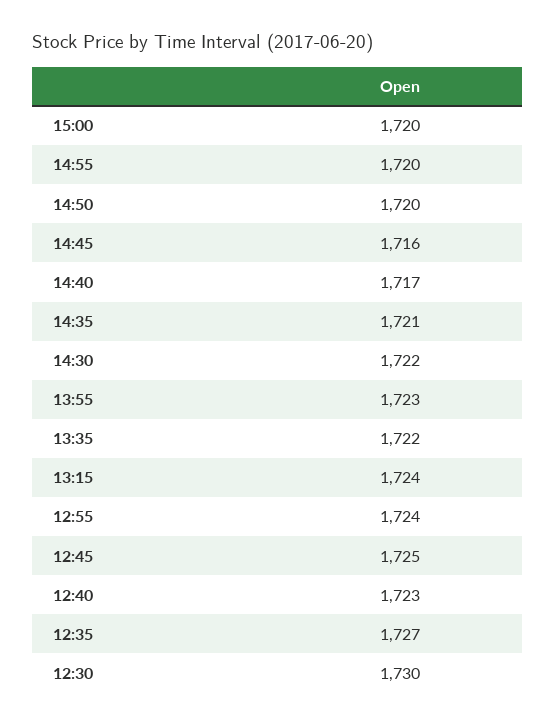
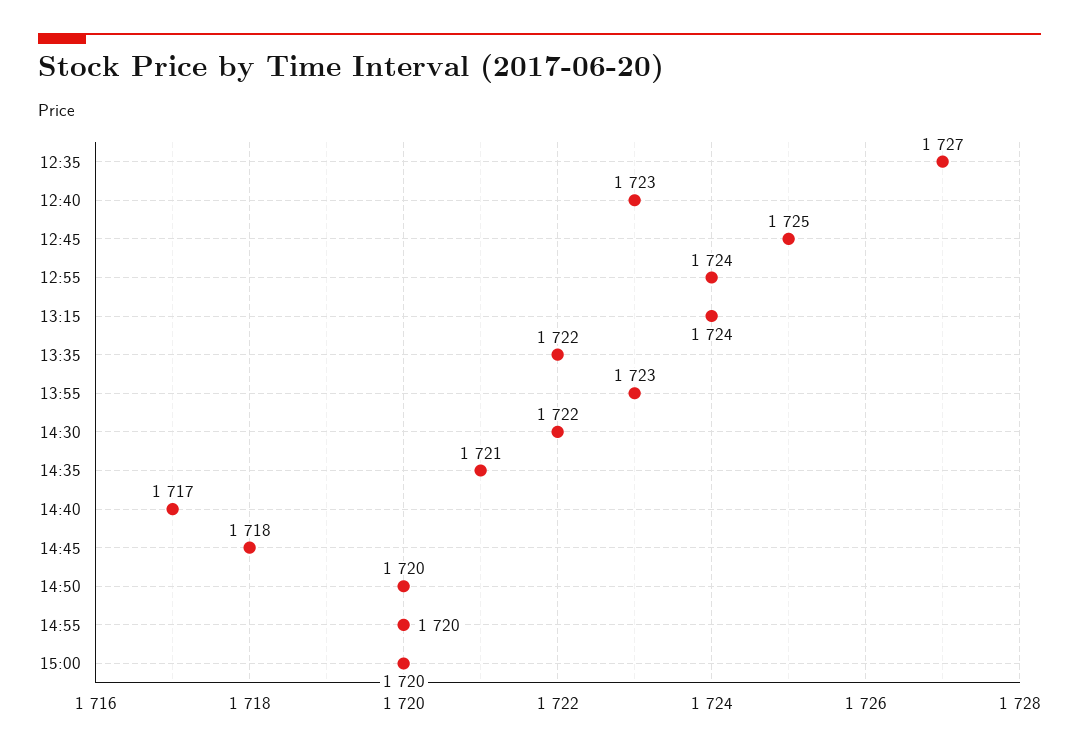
14:45: 1716 -> 1718
12:30: 1730 -> none

